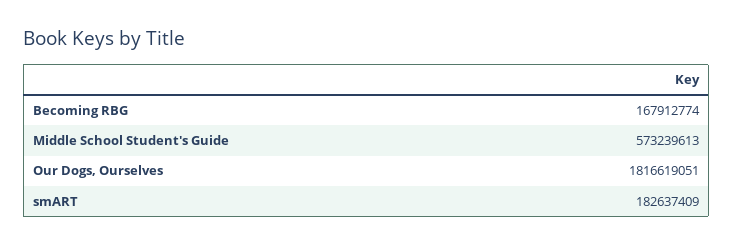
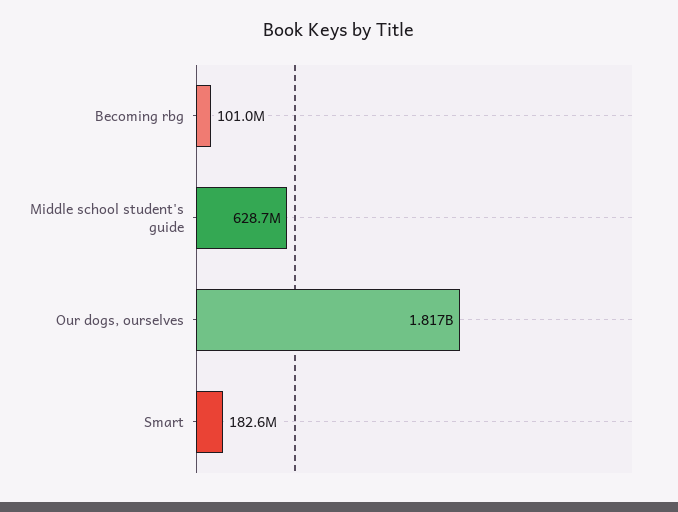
Becoming RBG: 167912774 -> 101000000
Middle School Student's Guide: 573239613 -> 628700000

